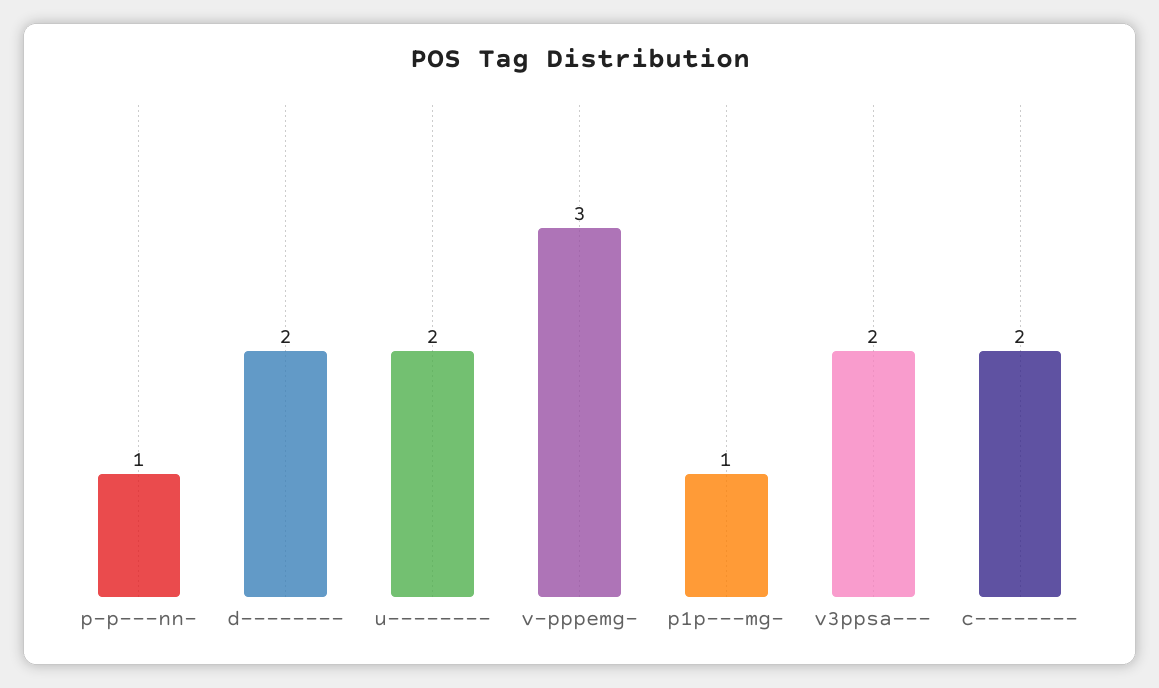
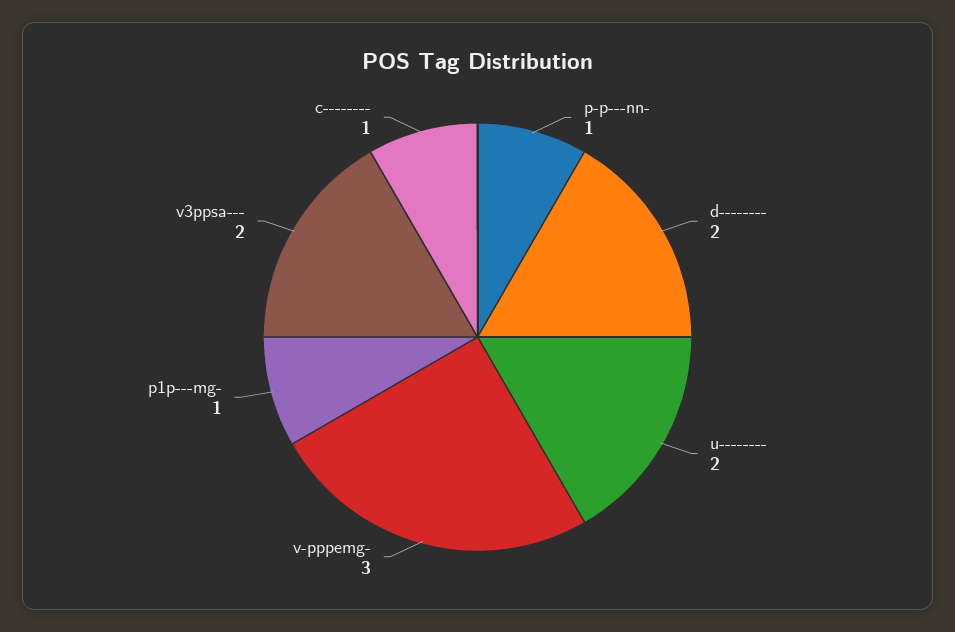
c--------: 2 -> 1

